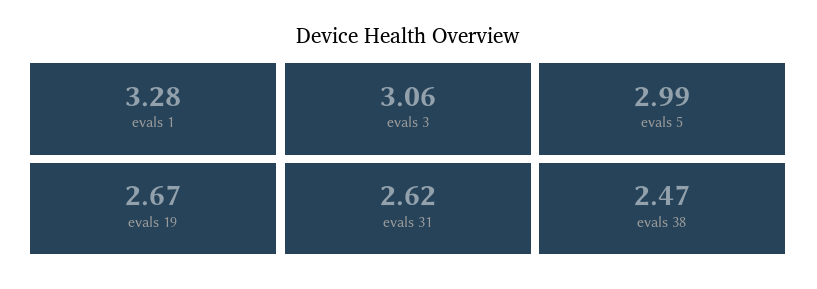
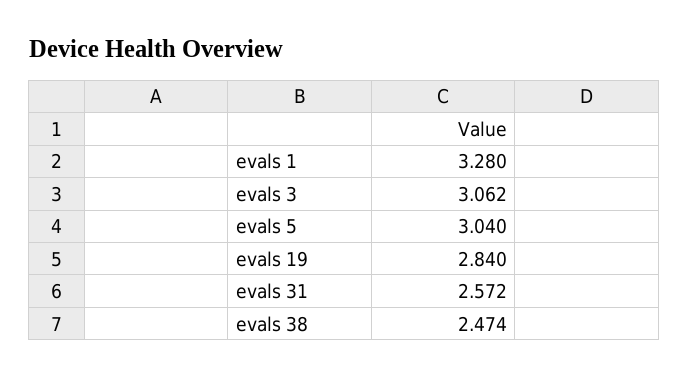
evals 5: 2.99 -> 3.04
evals 19: 2.67 -> 2.84
evals 31: 2.62 -> 2.572

